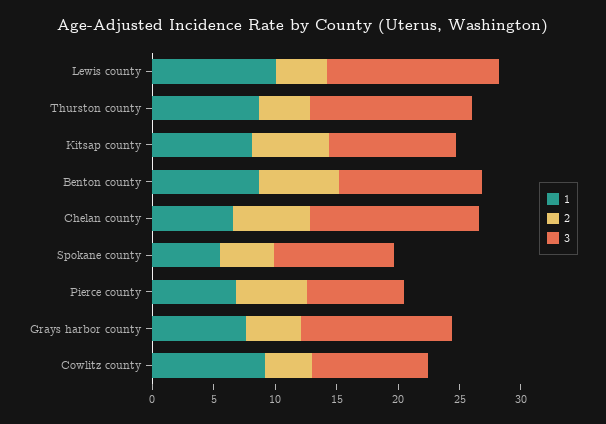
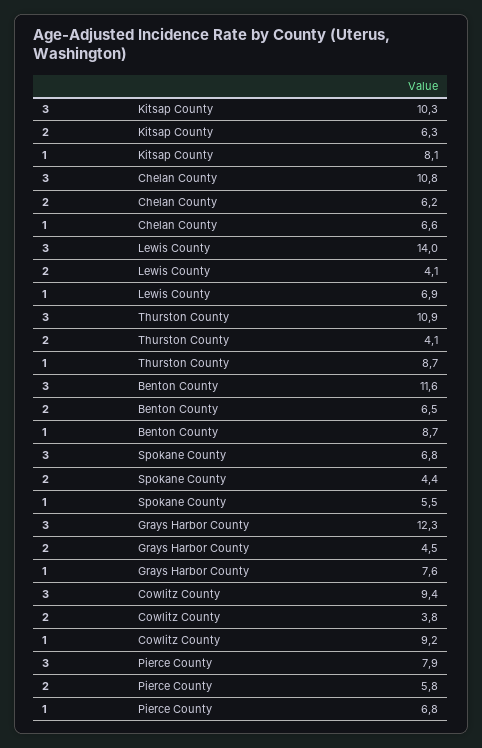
1, Lewis county: 10 -> 6.9
3, Thurston county: 13 -> 10.9
3, Chelan county: 14 -> 10.8
3, Spokane county: 10 -> 6.8

